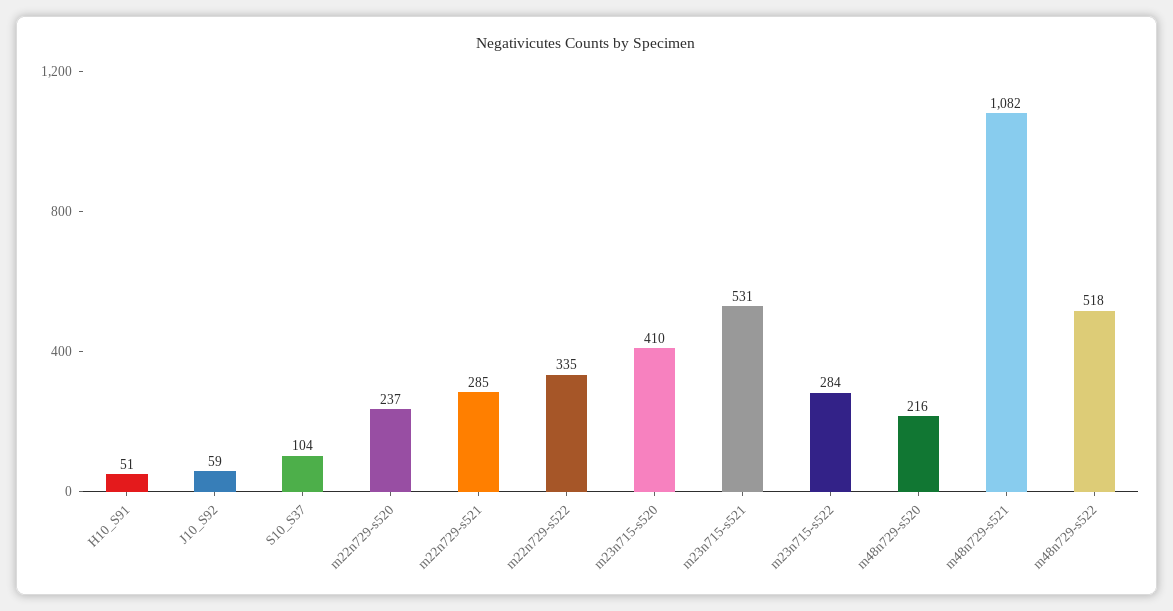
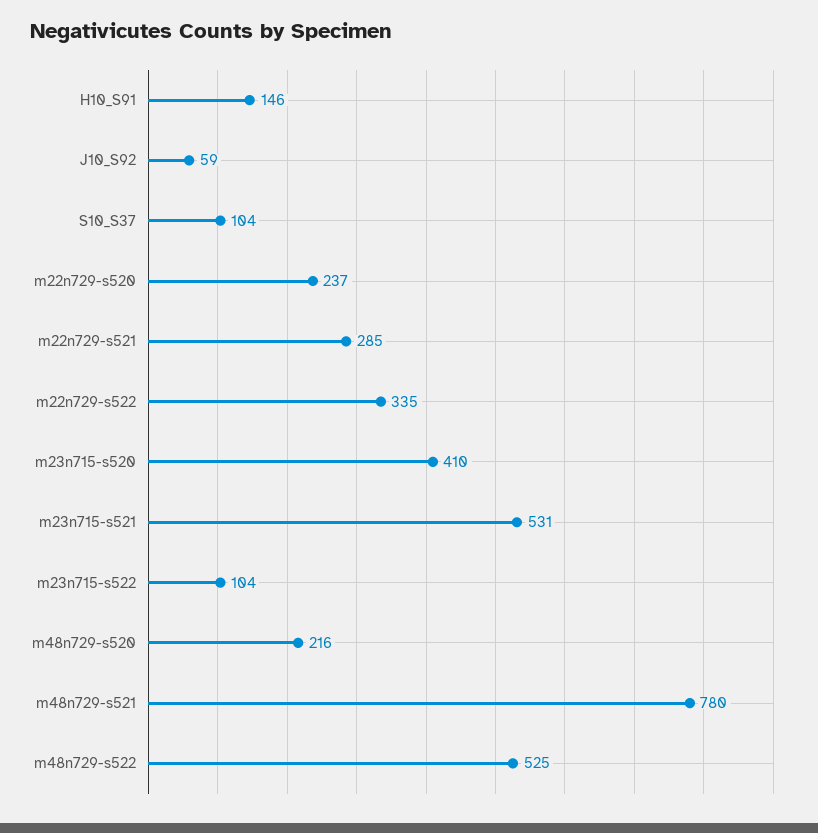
H10_S91: 51 -> 146
m23n715-s522: 284 -> 104
m48n729-s521: 1082 -> 780
m48n729-s522: 518 -> 525

